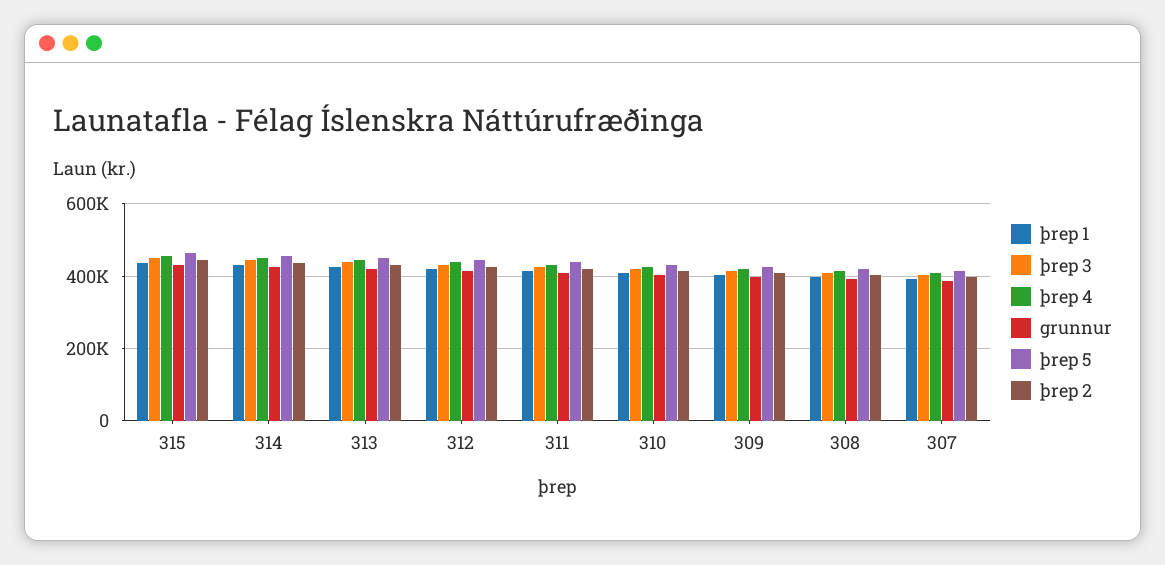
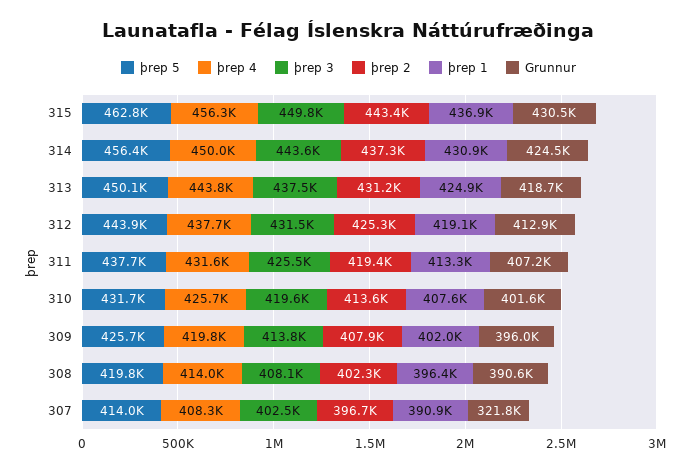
grunnur, 307: 380000 -> 321800

